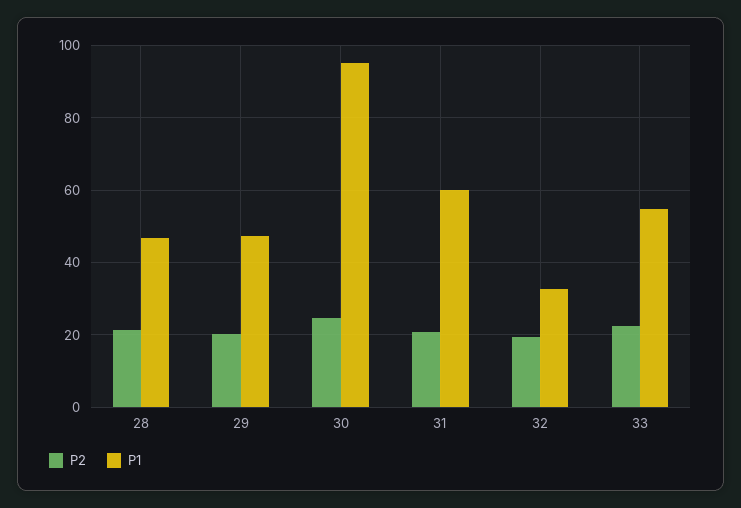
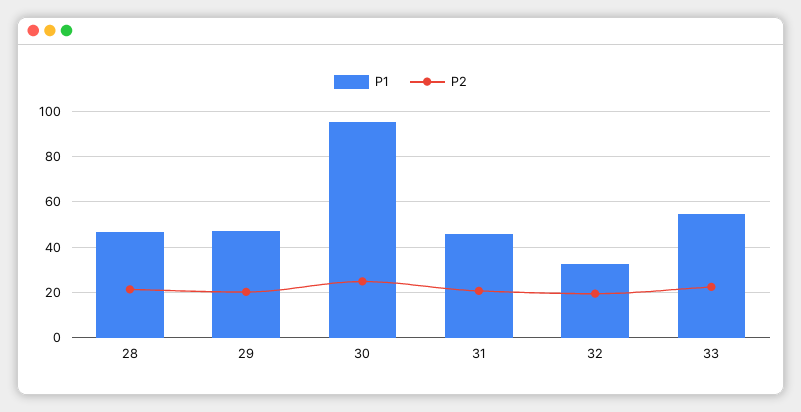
P1, 31: 60 -> 45

